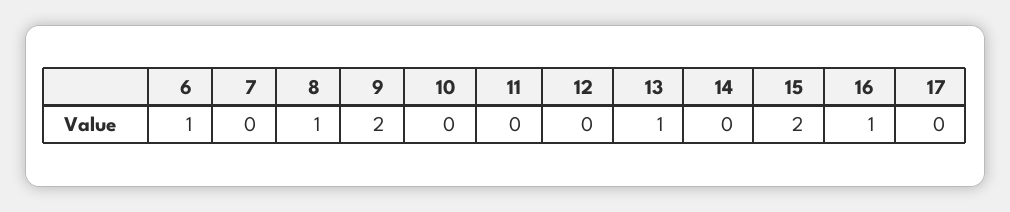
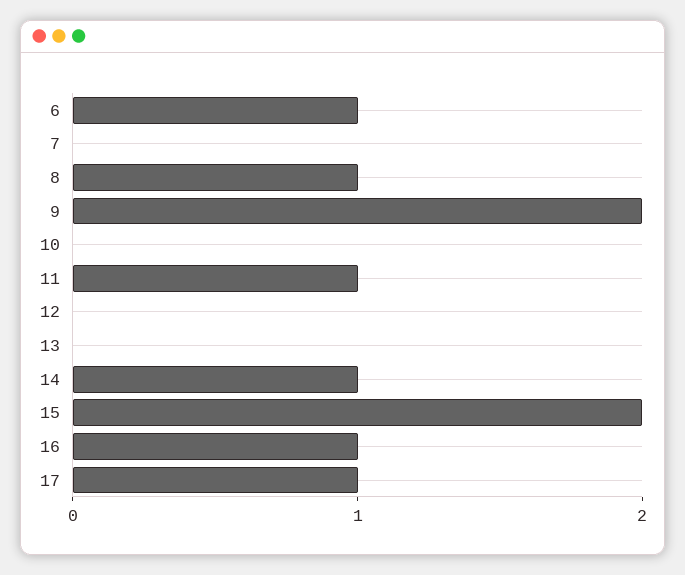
11: 0 -> 1
13: 1 -> 0
14: 0 -> 1
17: 0 -> 1

